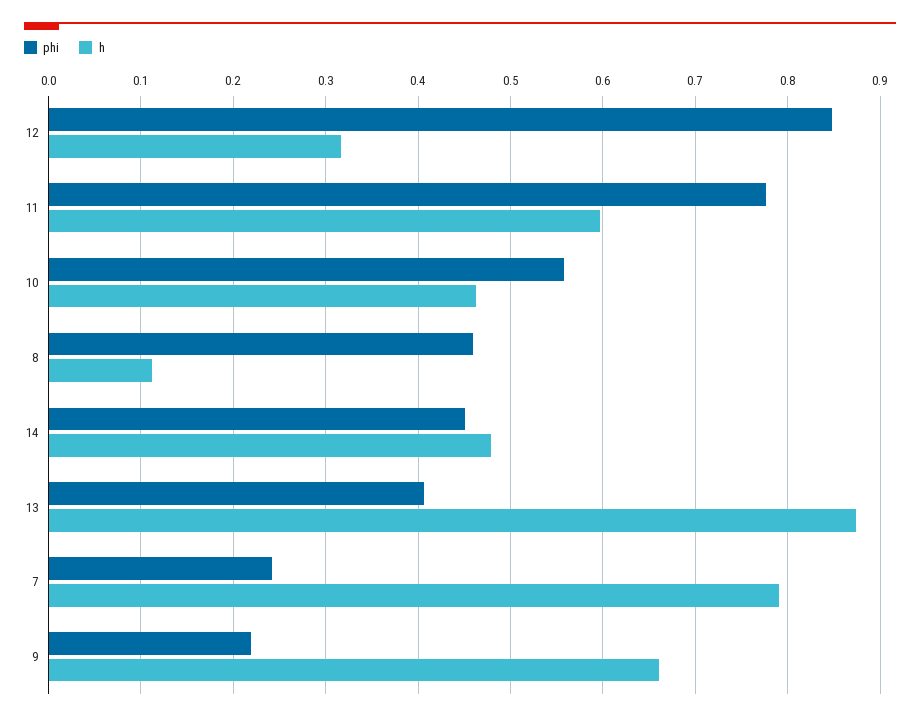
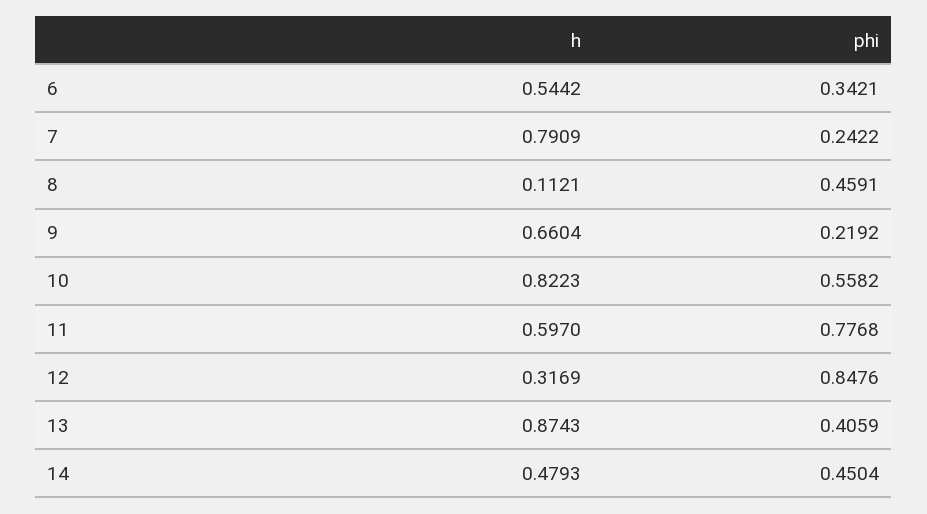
h, 10: 0.46 -> 0.8223
h, 6: none -> 0.5442
phi, 6: none -> 0.3421

